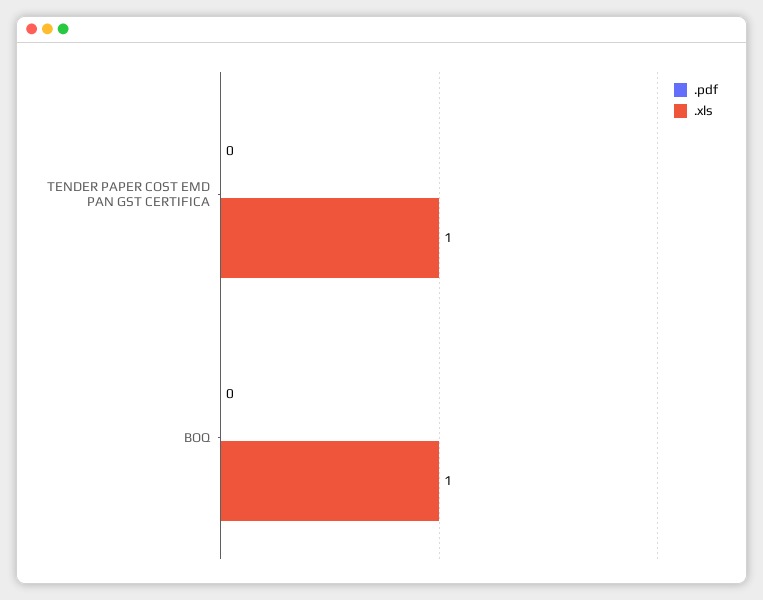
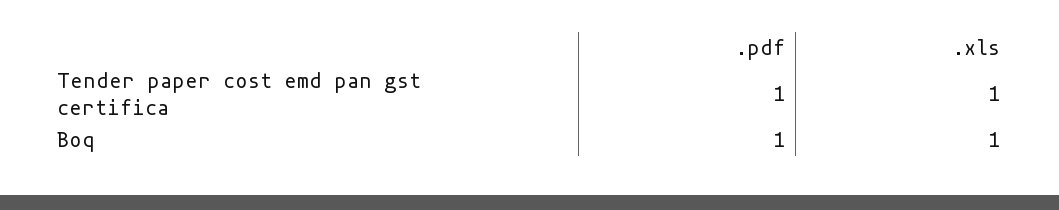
.pdf, TENDER PAPER COST EMD PAN GST CERTIFICA: 0 -> 1
.pdf, BOQ: 0 -> 1

